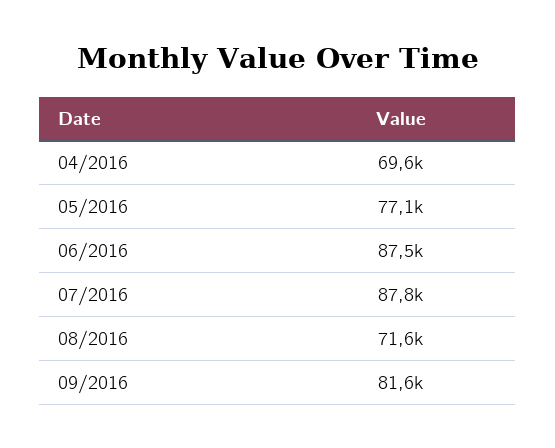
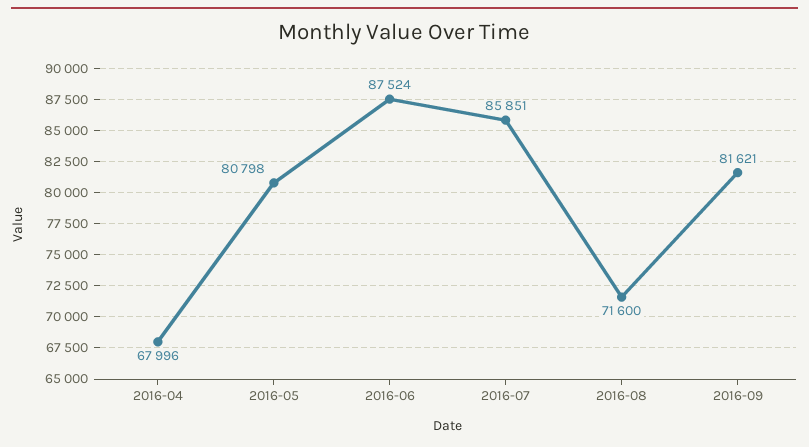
04/2016: 69600 -> 67996
05/2016: 77100 -> 80798
07/2016: 87800 -> 85851

